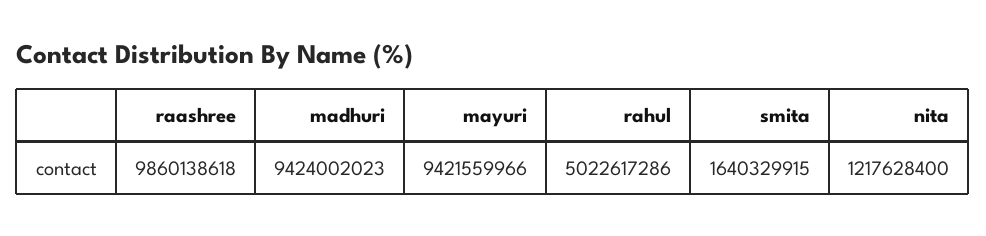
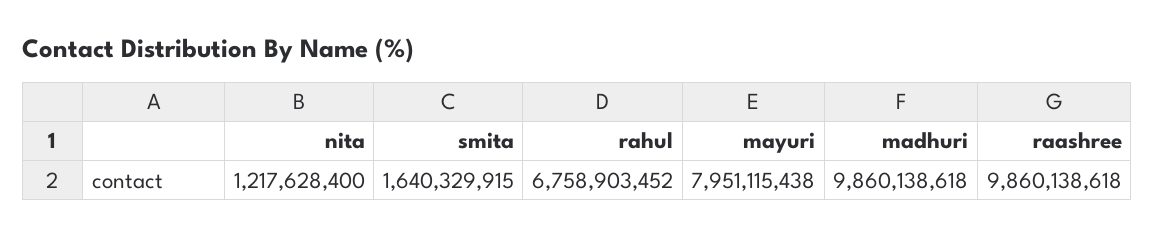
madhuri: 9424002023 -> 9860138618
mayuri: 9421559966 -> 7951115438
rahul: 5022617286 -> 6758903452

